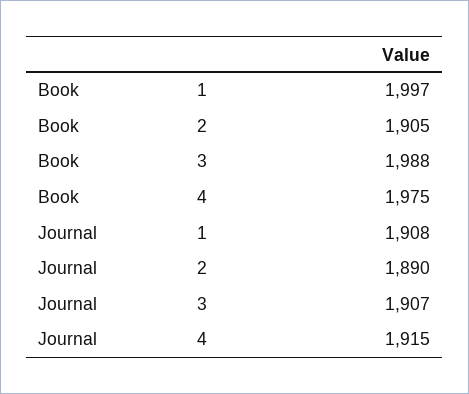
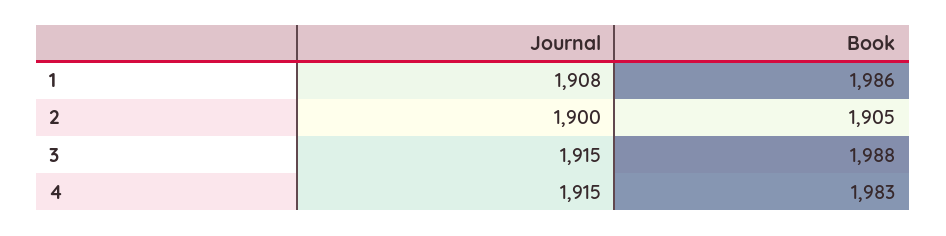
Book, 1: 1997 -> 1986
Book, 4: 1975 -> 1983
Journal, 2: 1890 -> 1900
Journal, 3: 1907 -> 1915

